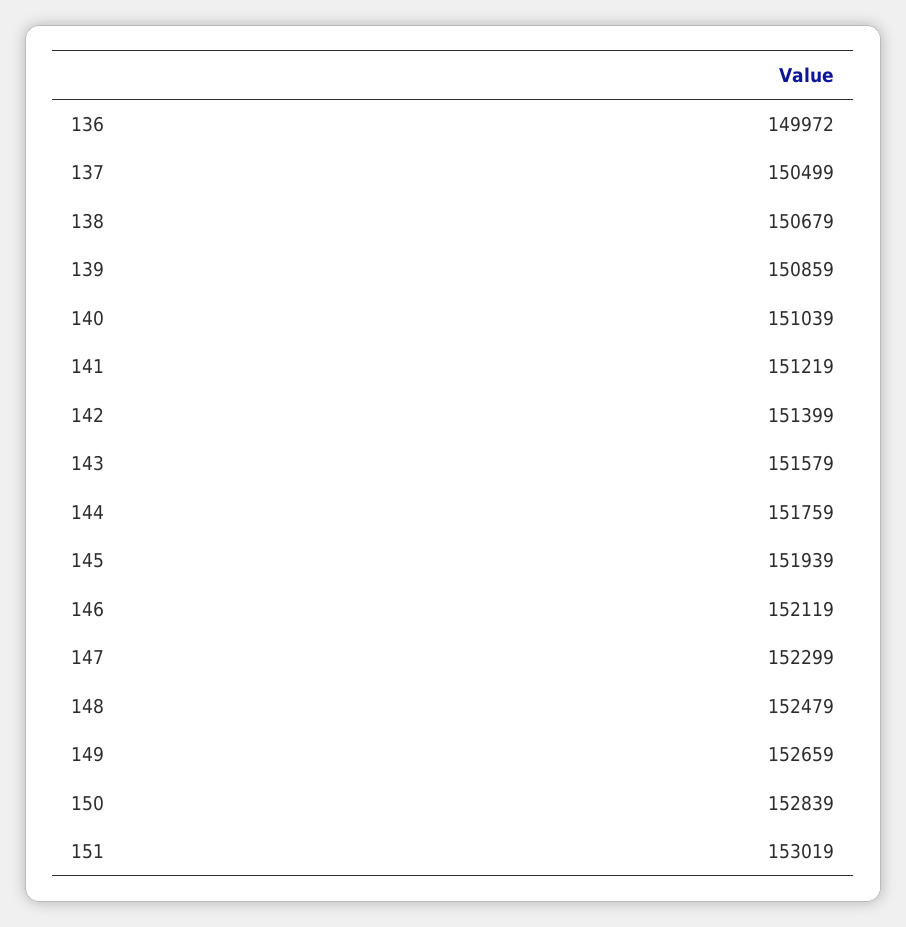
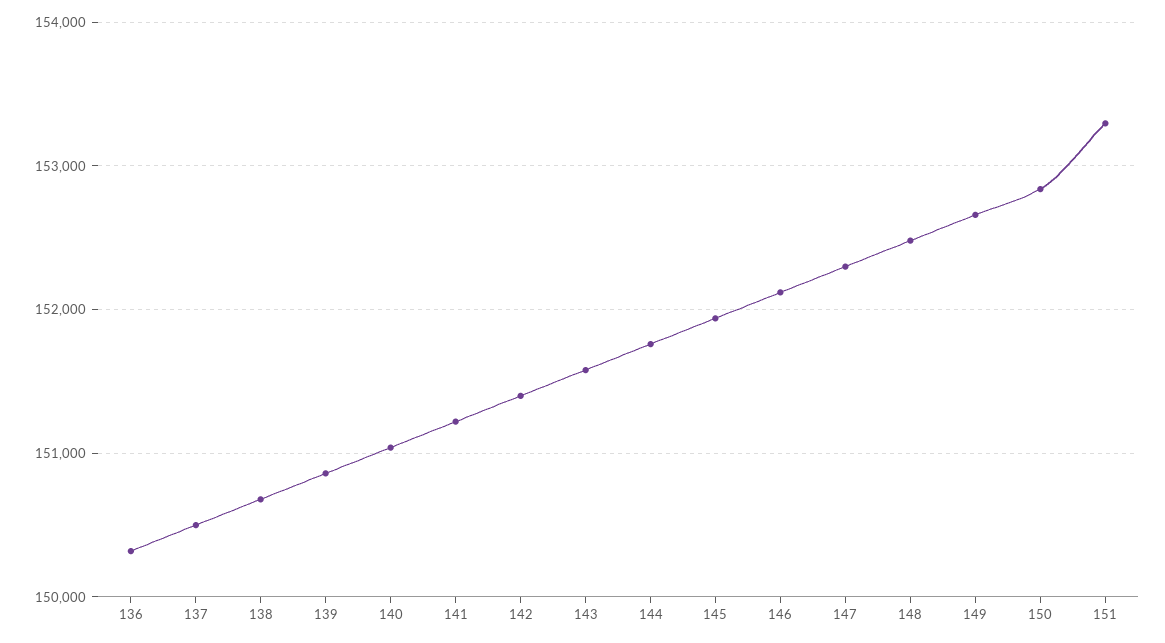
136: 149972 -> 150300
151: 153019 -> 153300

